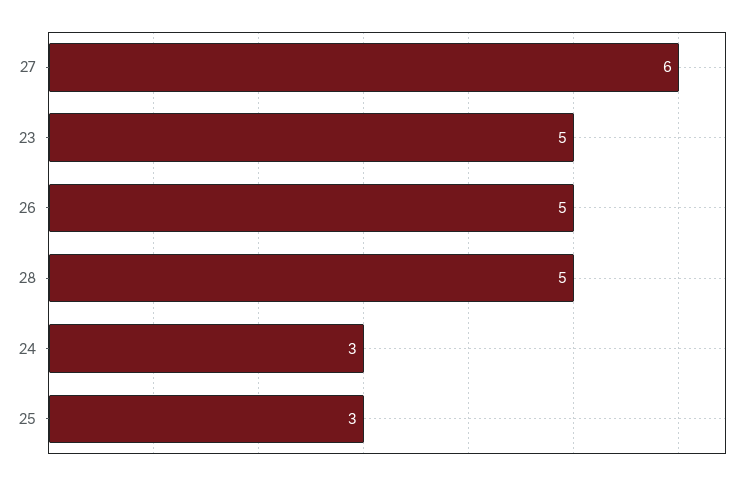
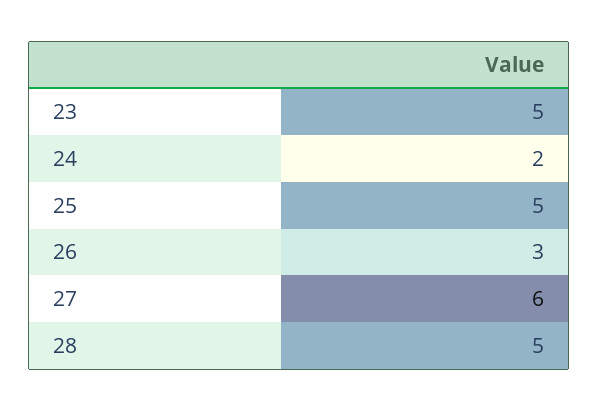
26: 5 -> 3
24: 3 -> 2
25: 3 -> 5

